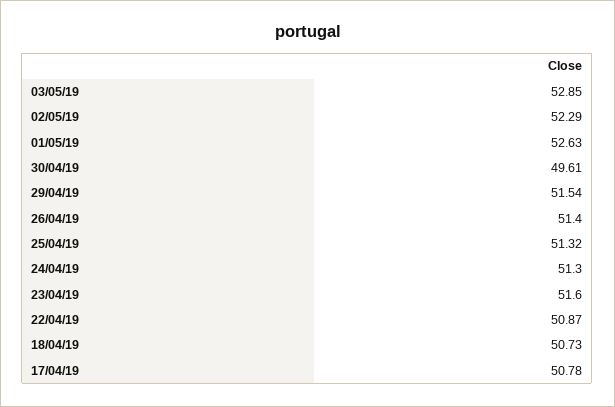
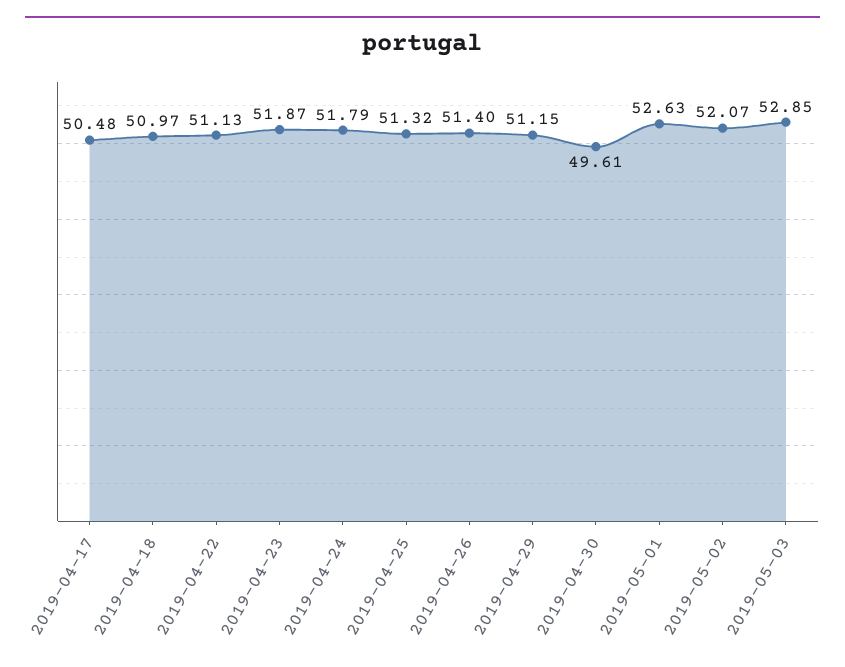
02/05/19: 52.29 -> 52.07
29/04/19: 51.54 -> 51.15
24/04/19: 51.3 -> 51.79
23/04/19: 51.6 -> 51.87
22/04/19: 50.87 -> 51.13
18/04/19: 50.73 -> 50.97
17/04/19: 50.78 -> 50.48

